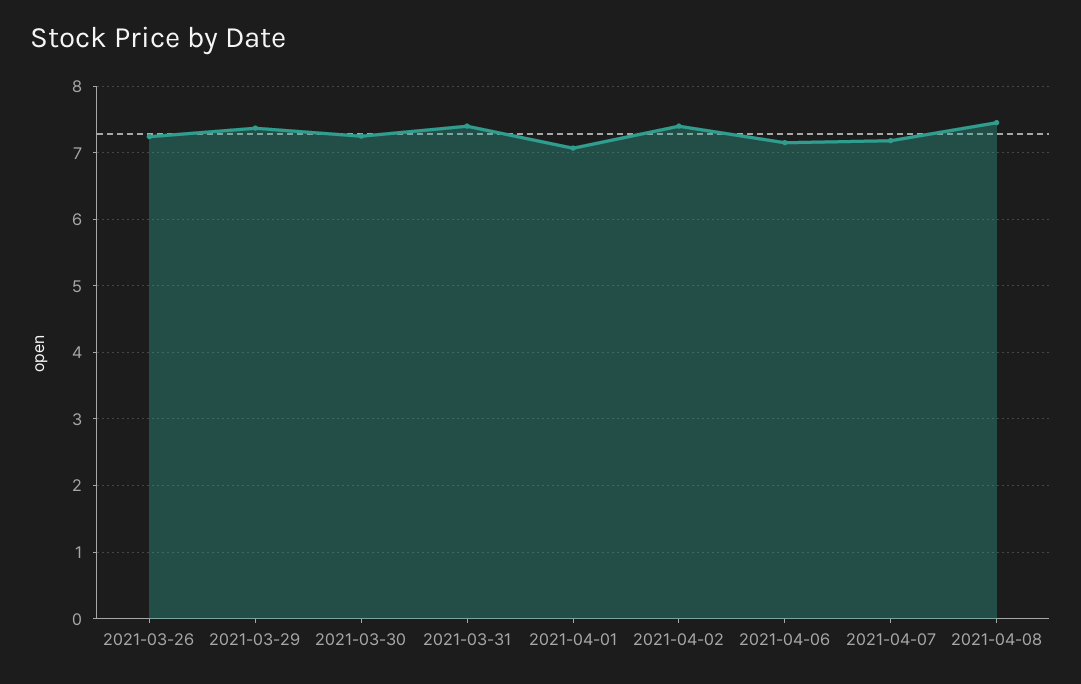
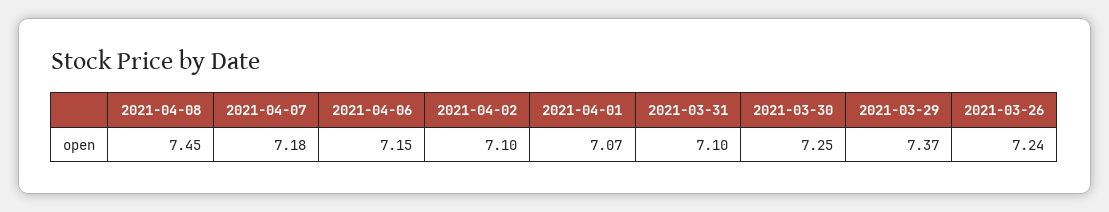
2021-03-31: 7.4 -> 7.1
2021-04-02: 7.4 -> 7.1

